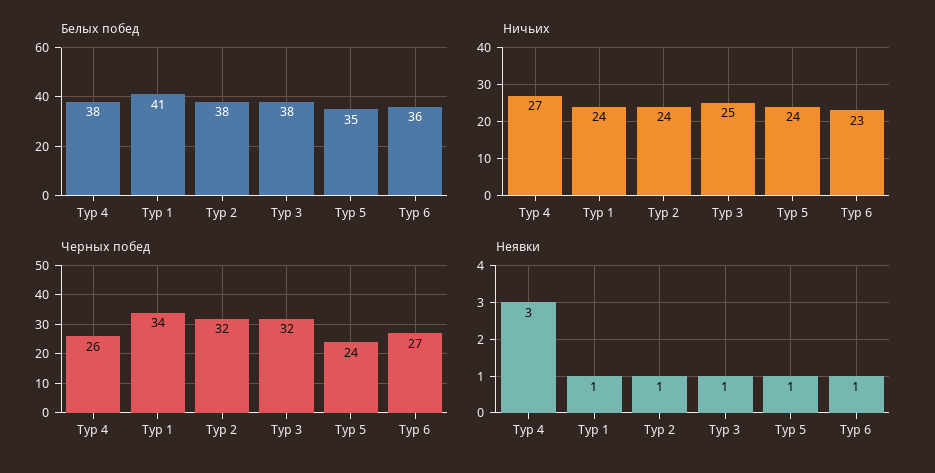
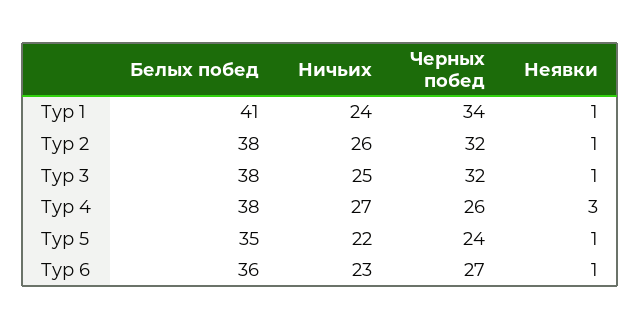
Ничьих, Тур 2: 24 -> 26
Ничьих, Тур 5: 24 -> 22

